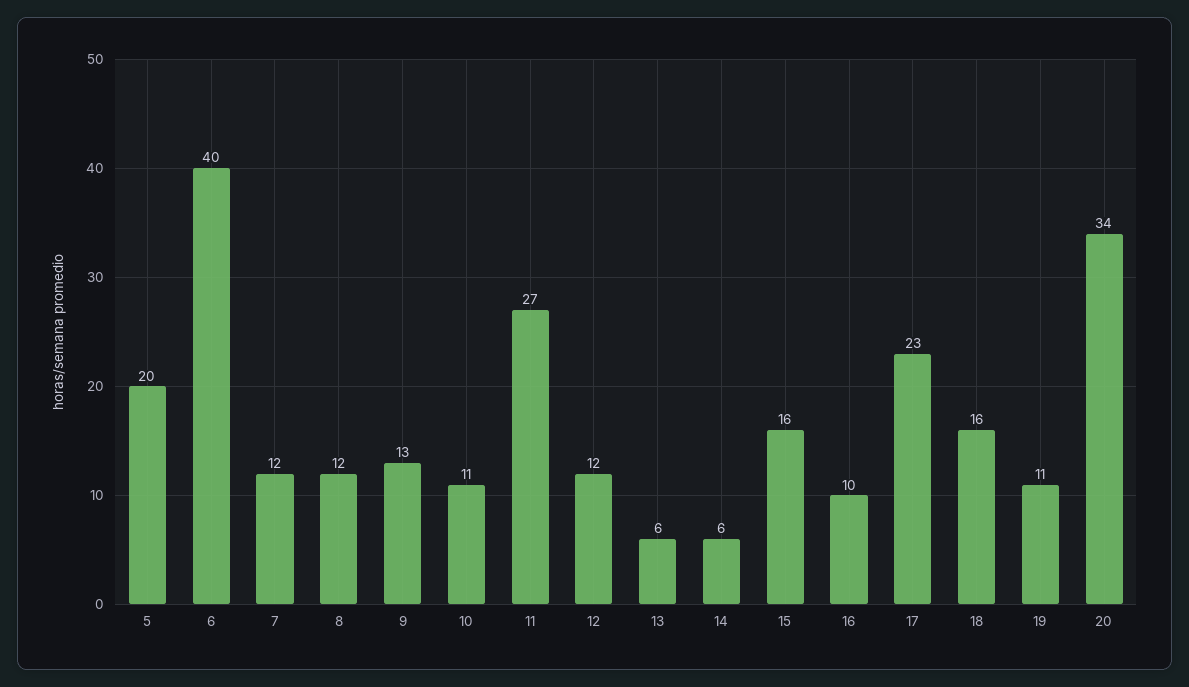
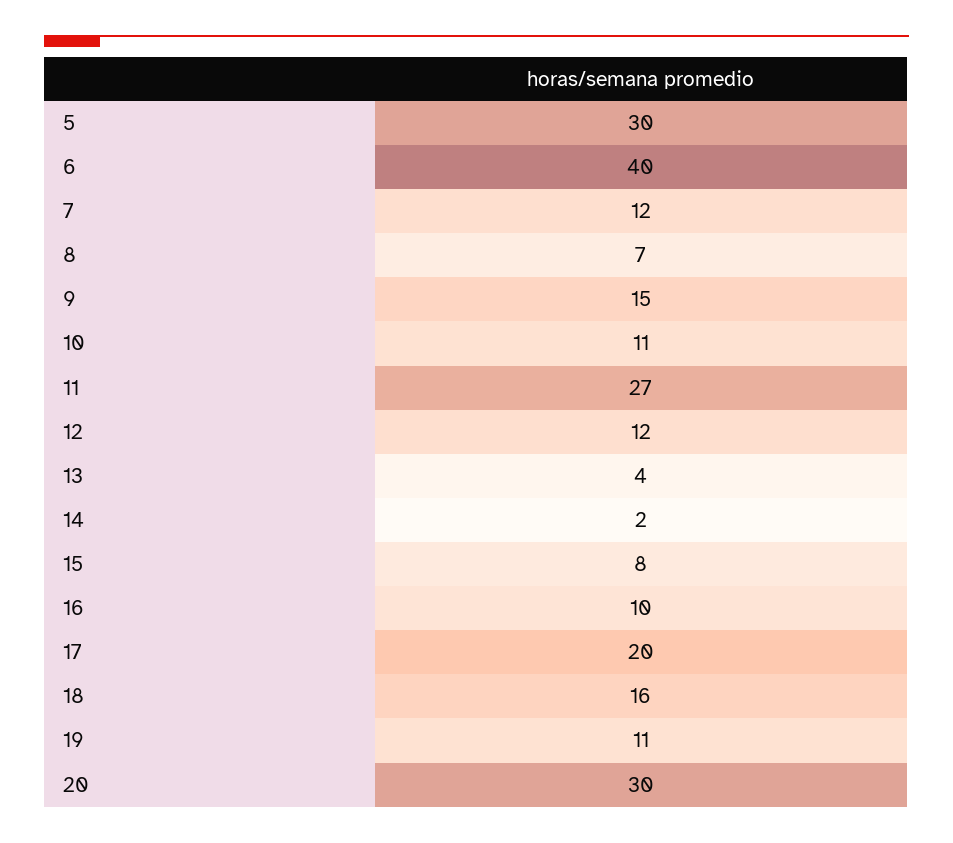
5: 20 -> 30
8: 12 -> 7
9: 13 -> 15
13: 6 -> 4
14: 6 -> 2
15: 16 -> 8
17: 23 -> 20
20: 34 -> 30

